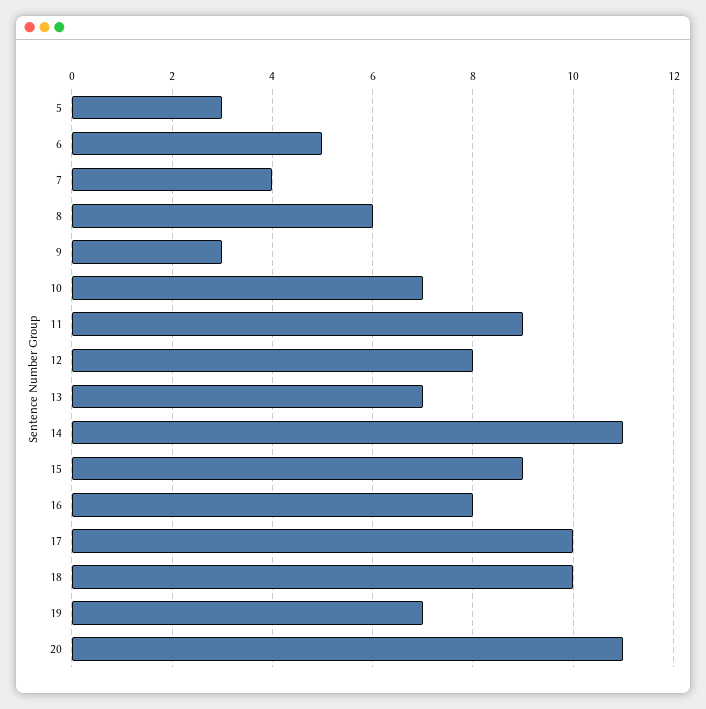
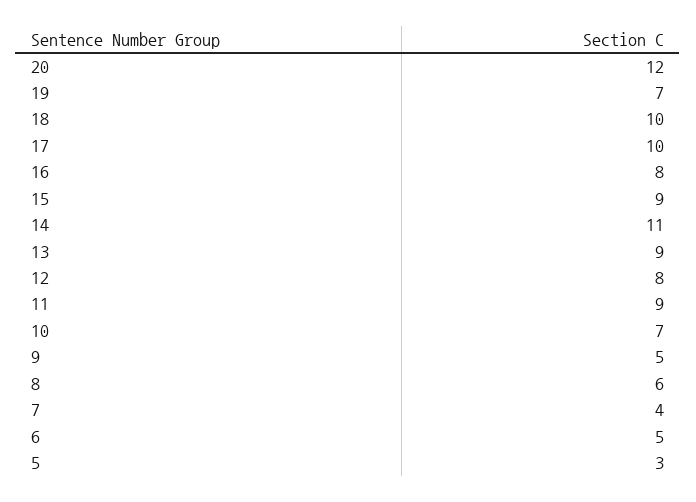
9: 3 -> 5
13: 7 -> 9
20: 11 -> 12

